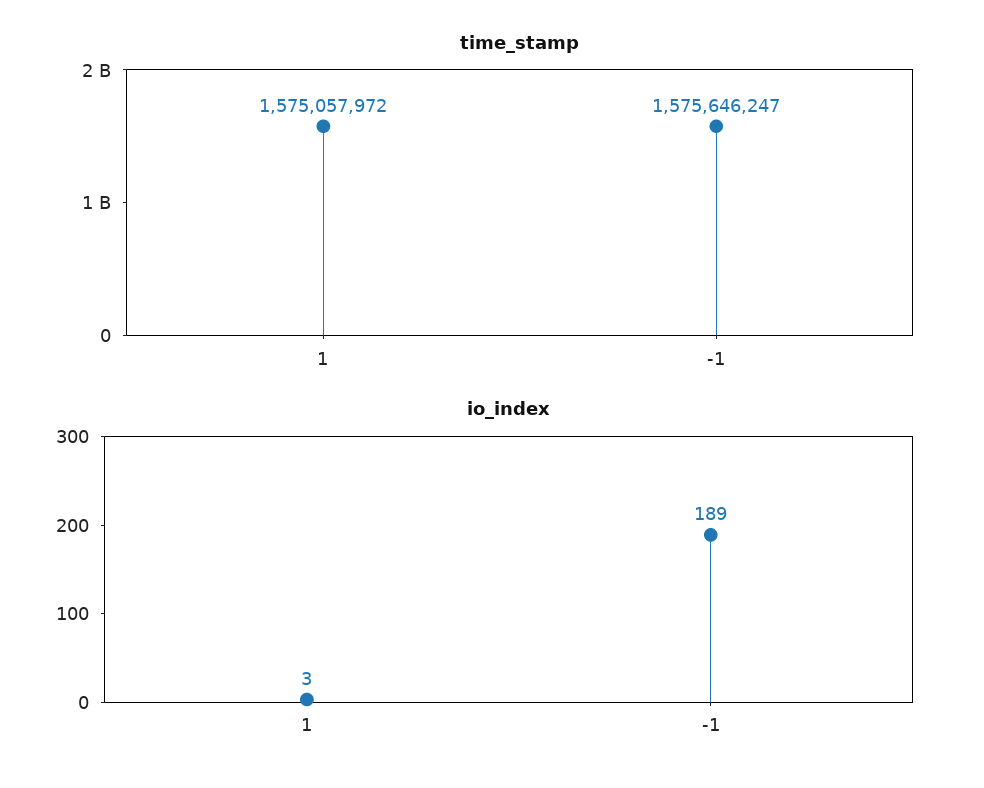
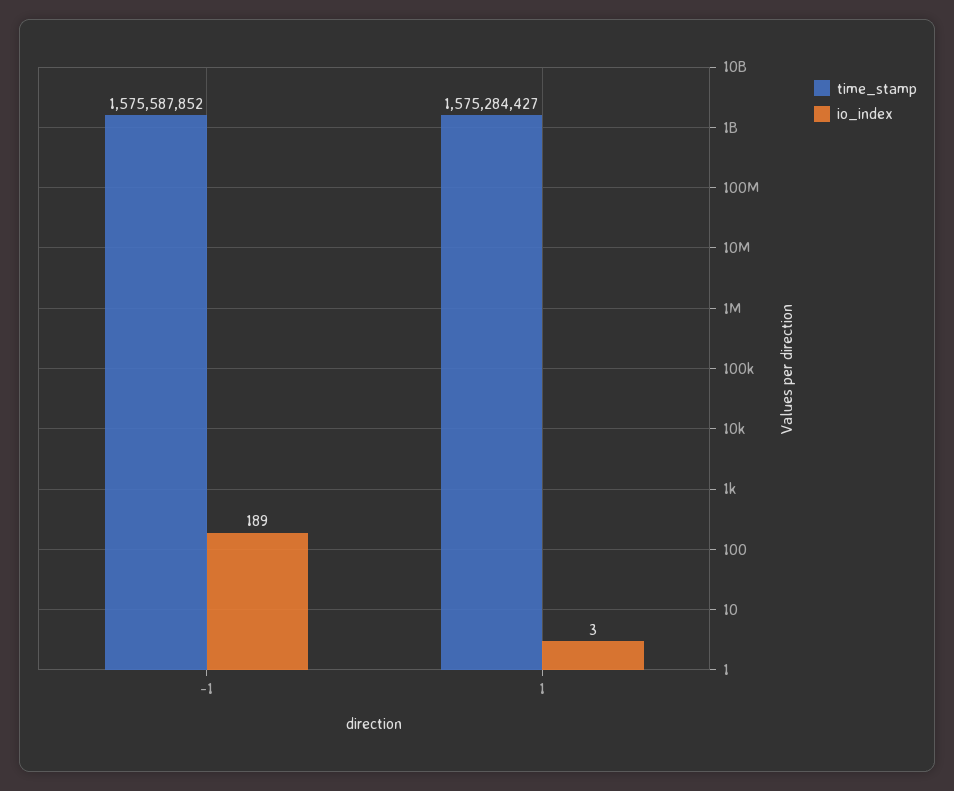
time_stamp, 1: 1575057972 -> 1575284427
time_stamp, -1: 1575646247 -> 1575587852

